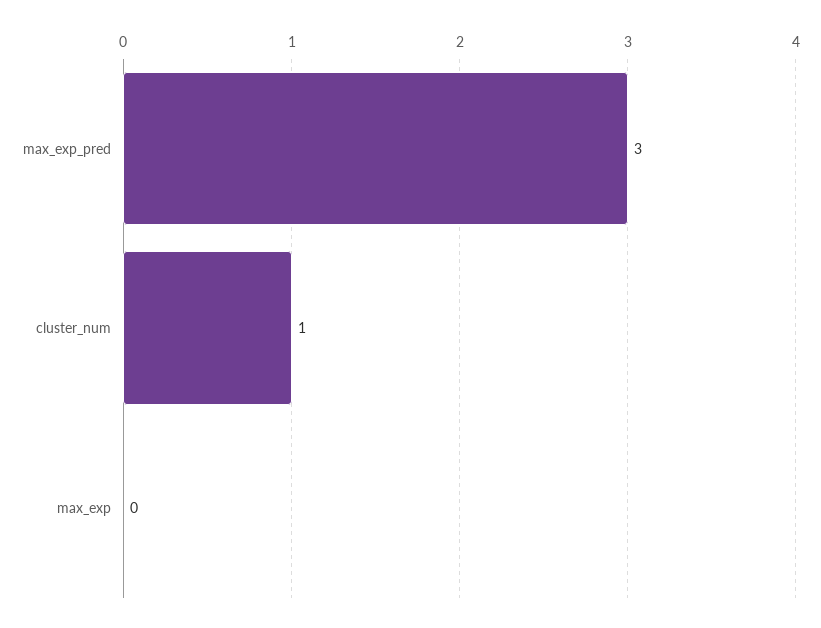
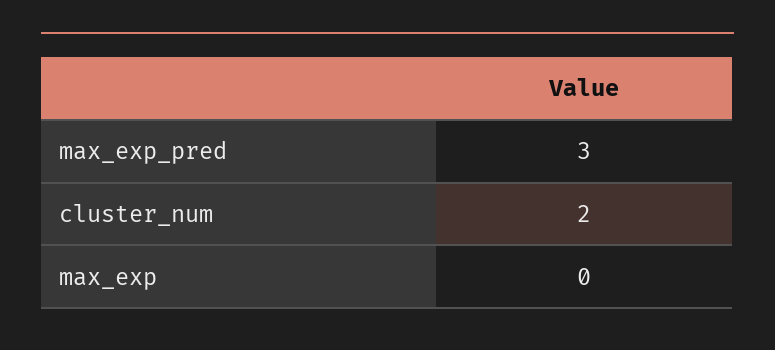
cluster_num: 1 -> 2

